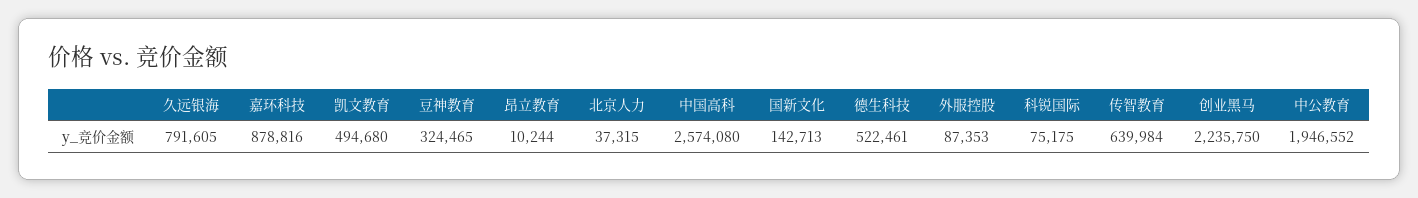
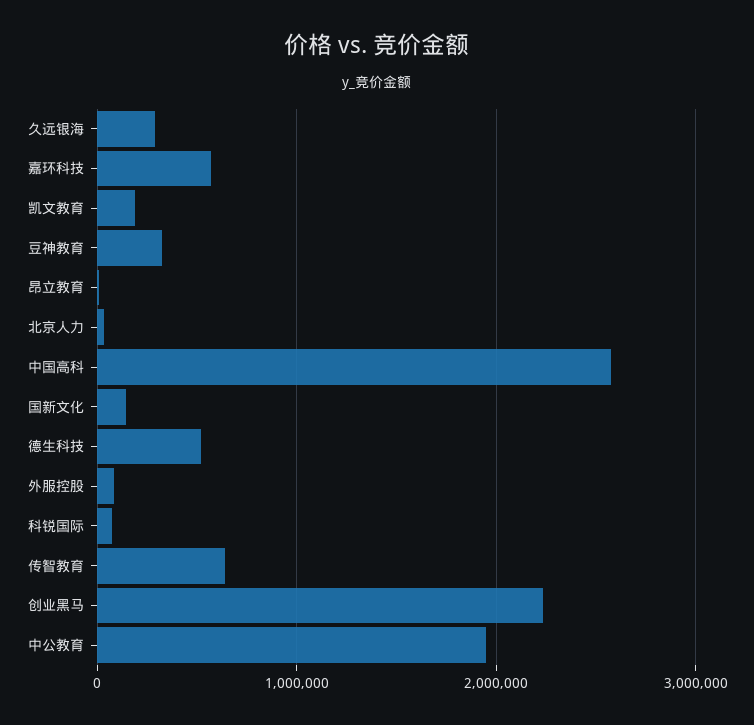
久远银海: 791605 -> 300000
嘉环科技: 878816 -> 600000
凯文教育: 494680 -> 200000

